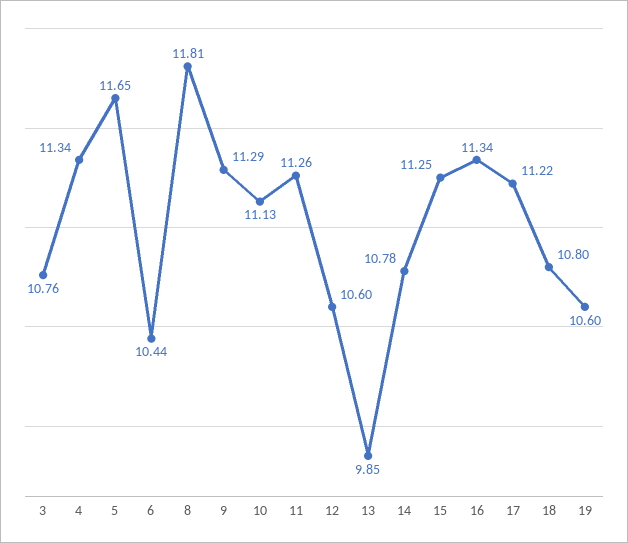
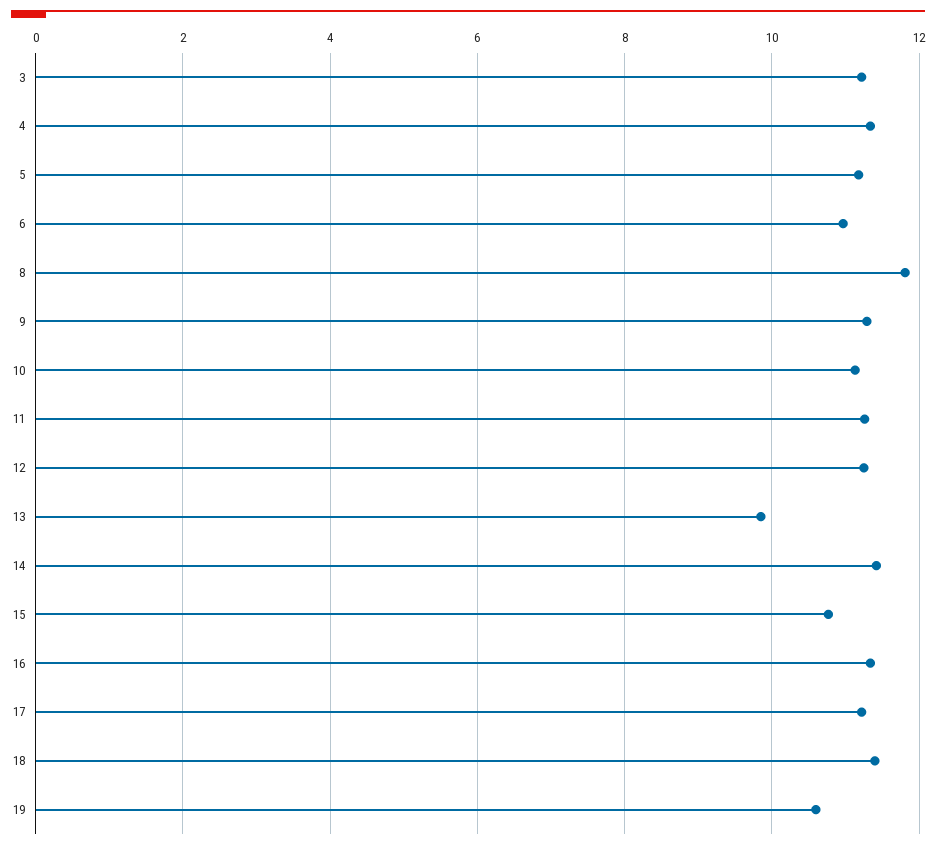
3: 10.76 -> 11.2
5: 11.65 -> 11.2
6: 10.44 -> 11
12: 10.6 -> 11.2
14: 10.78 -> 11.4
15: 11.25 -> 10.8
18: 10.8 -> 11.4

